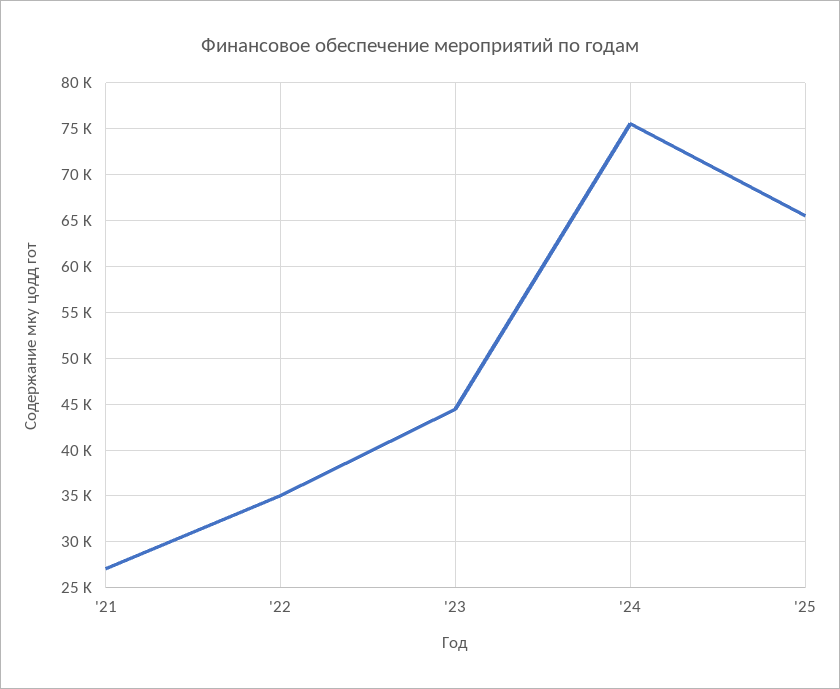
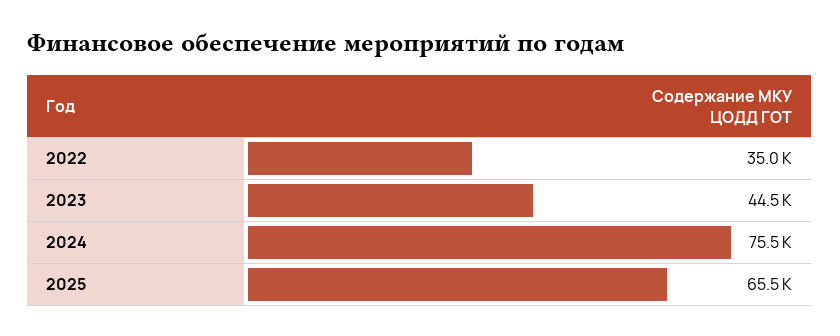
'21: 27000 -> none

